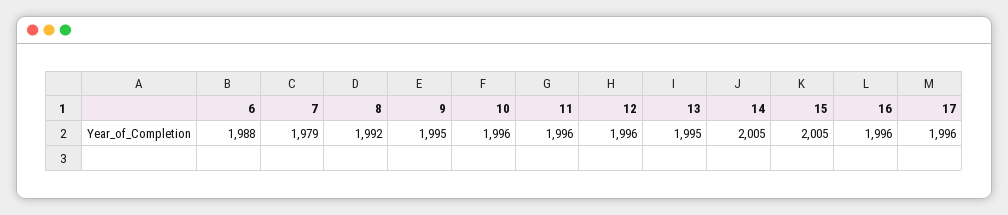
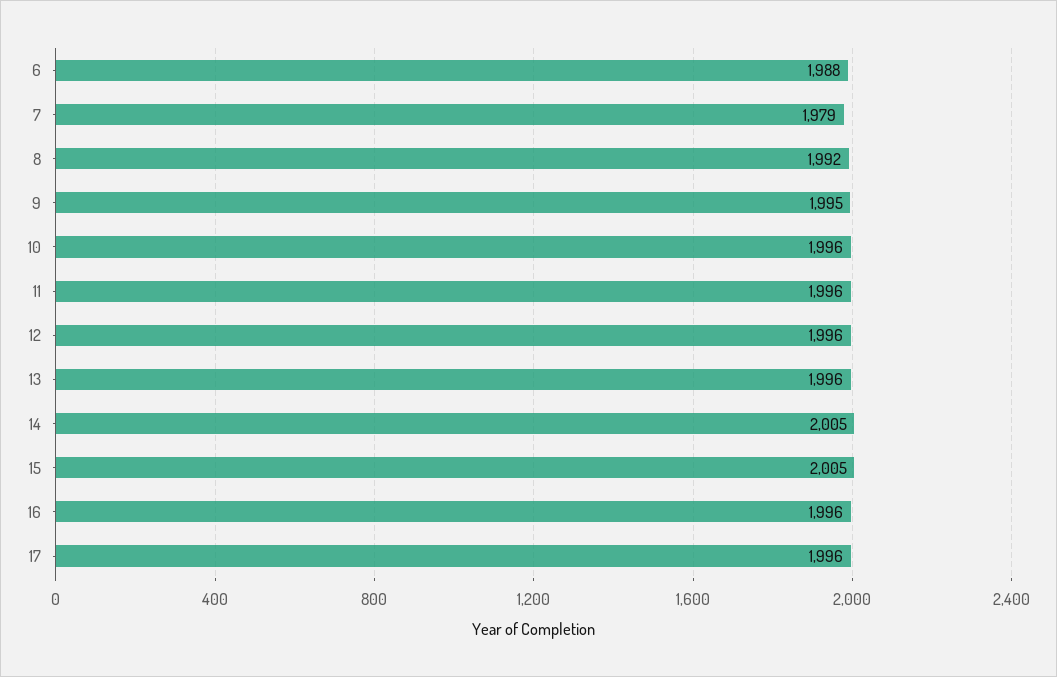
13: 1995 -> 1996

